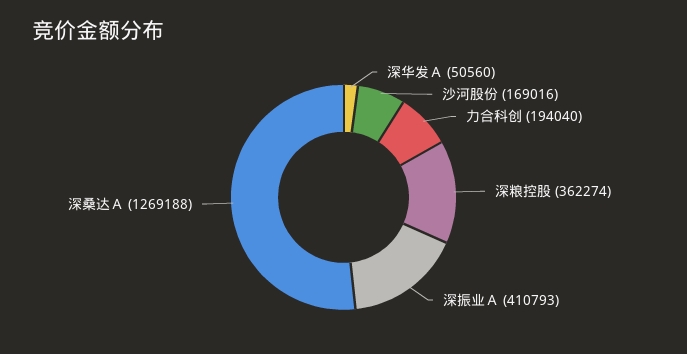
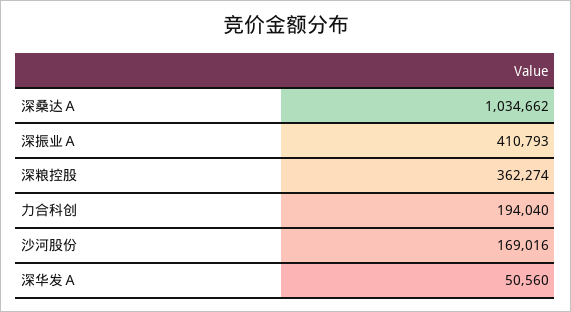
深桑达Ａ: 1269188 -> 1034662

